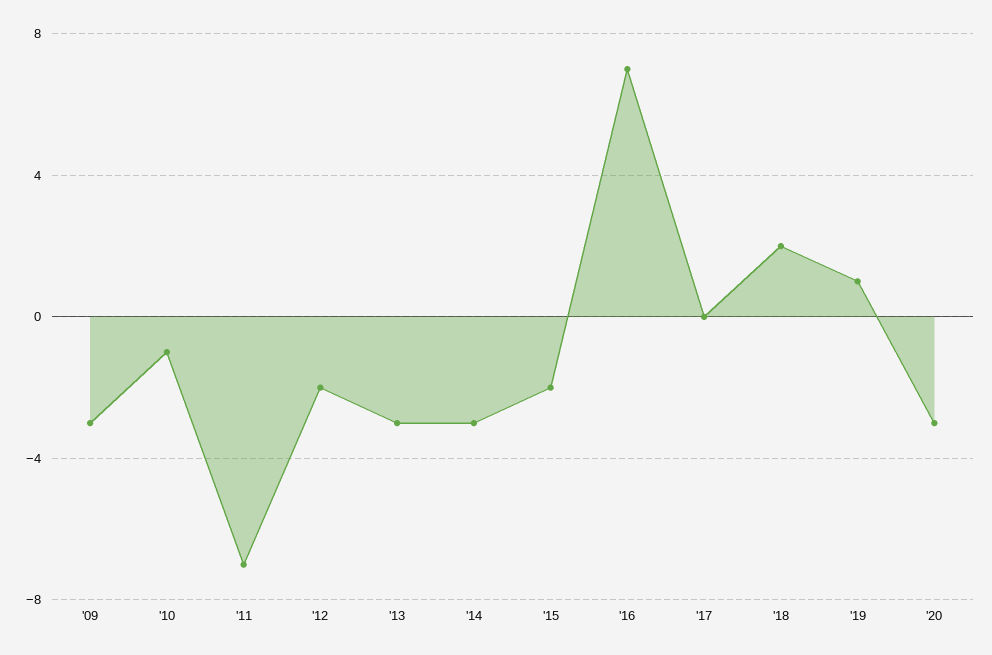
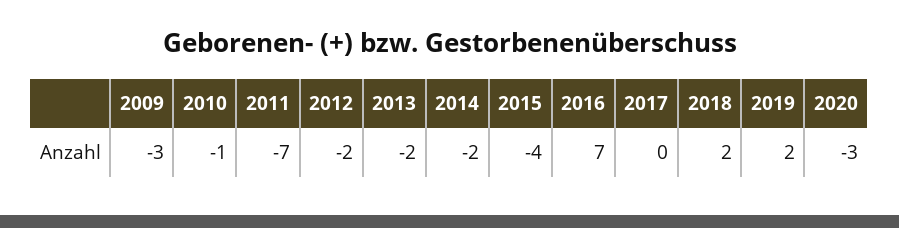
'13: -3 -> -2
'14: -3 -> -2
'15: -2 -> -4
'19: 1 -> 2

